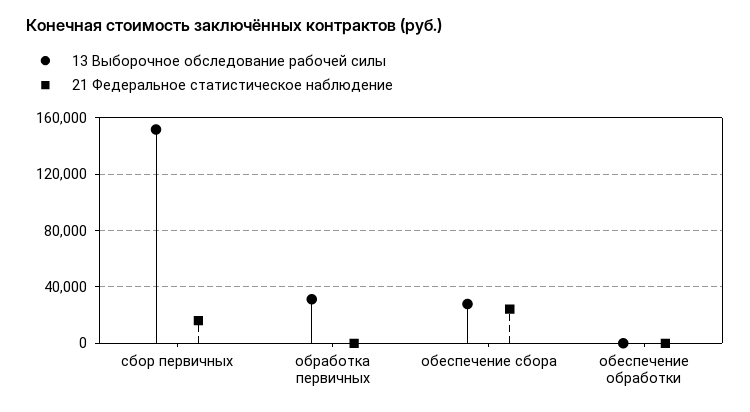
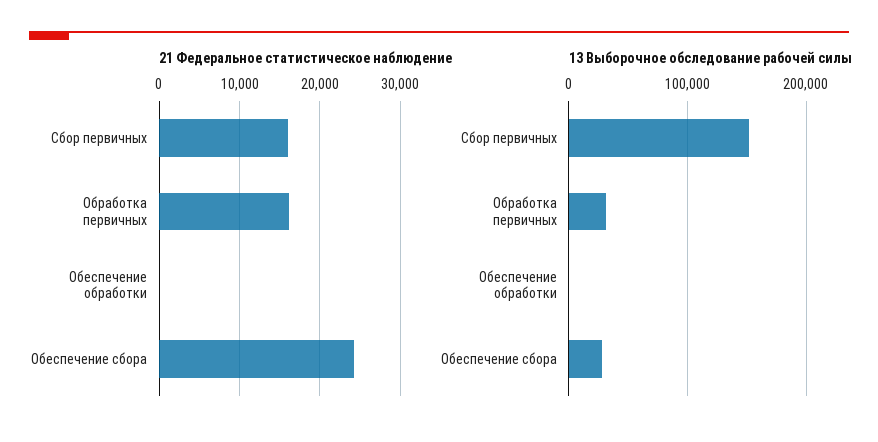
21 Федеральное статистическое наблюдение, обработка первичных: 0 -> 16000

